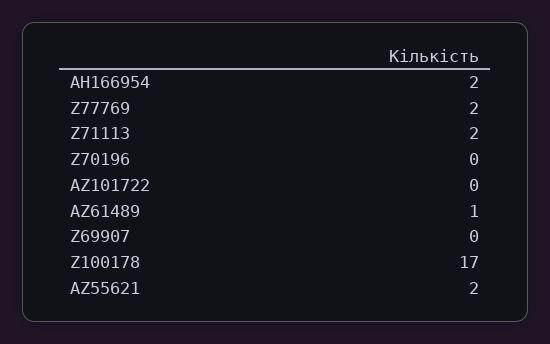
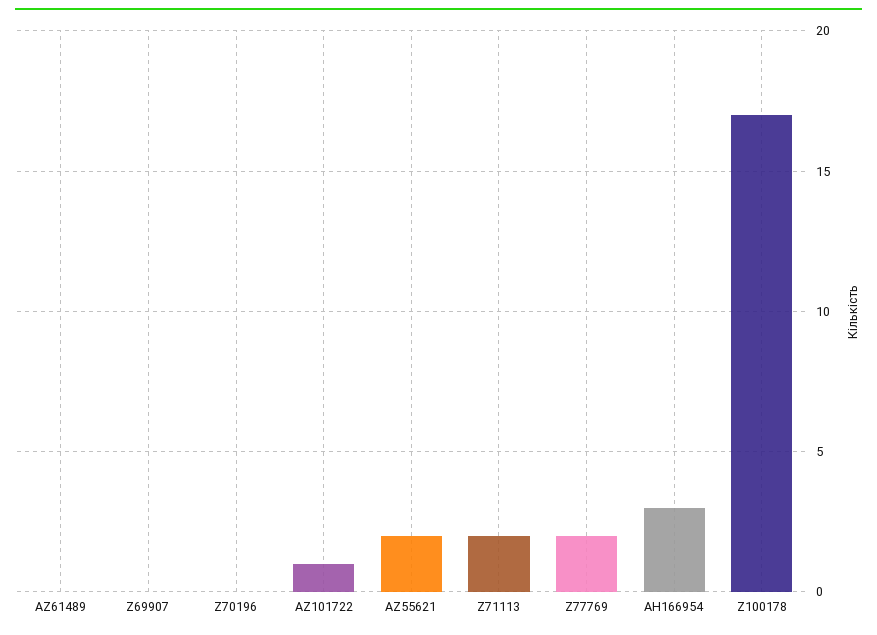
AH166954: 2 -> 3
AZ101722: 0 -> 1
AZ61489: 1 -> 0

